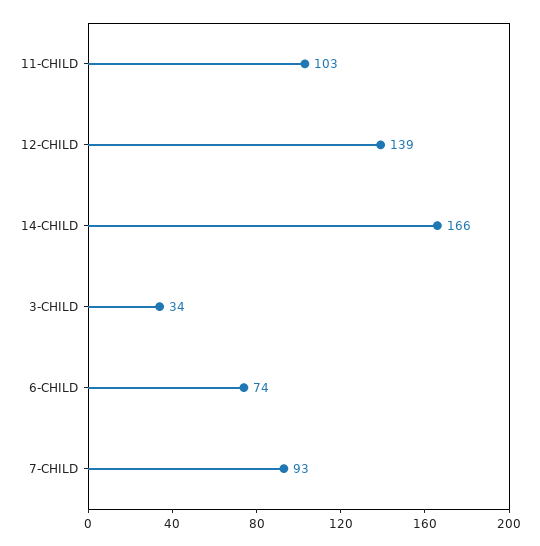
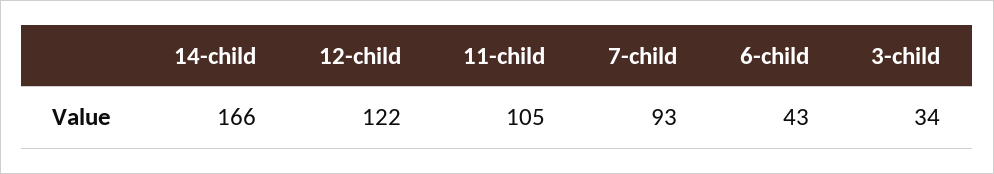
11-CHILD: 103 -> 105
12-CHILD: 139 -> 122
6-CHILD: 74 -> 43

